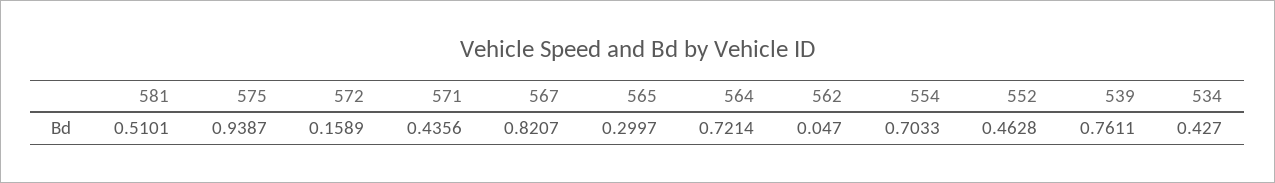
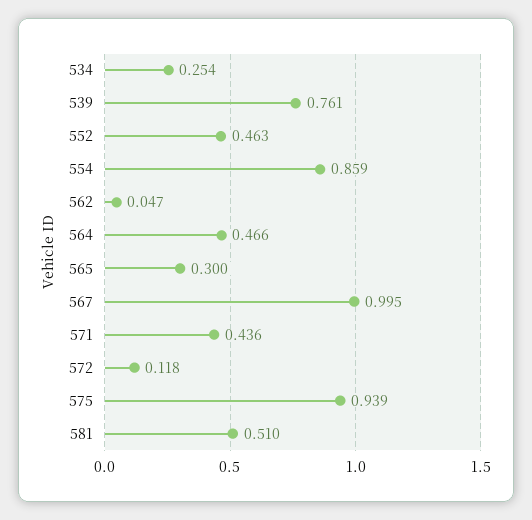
572: 0.1589 -> 0.118
567: 0.8207 -> 0.995
564: 0.7214 -> 0.466
554: 0.7033 -> 0.859
534: 0.427 -> 0.254

